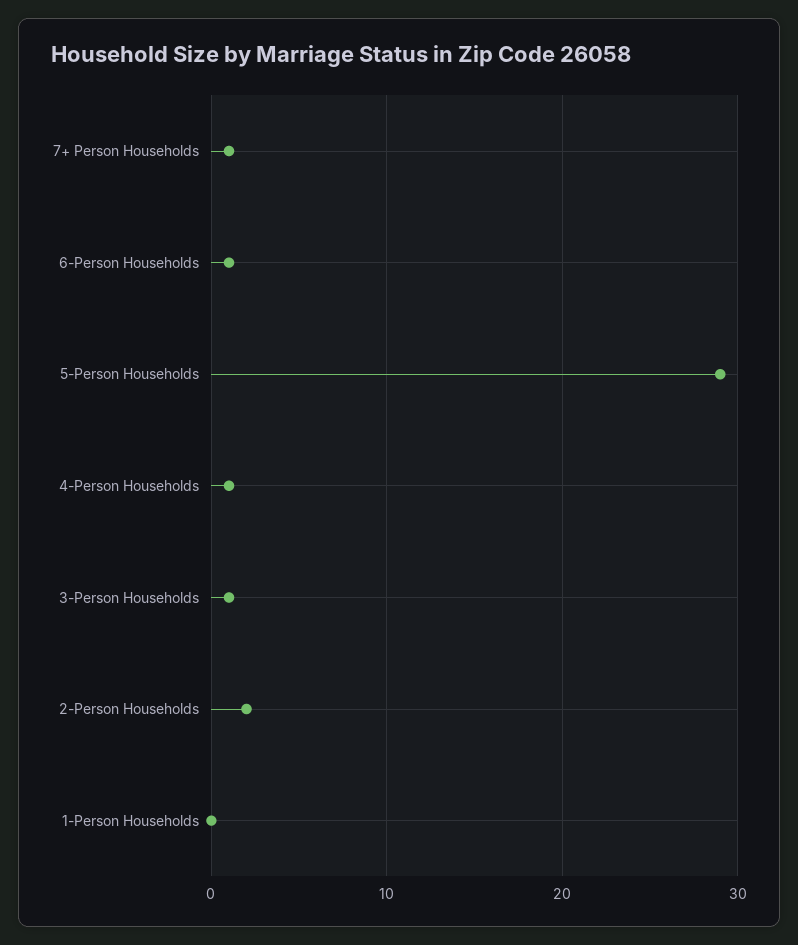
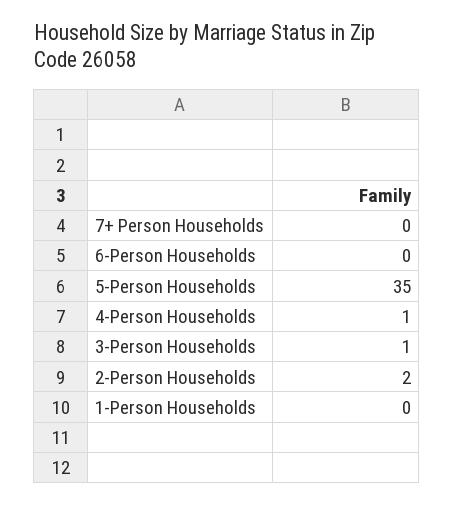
7+ Person Households: 1 -> 0
6-Person Households: 1 -> 0
5-Person Households: 29 -> 35

